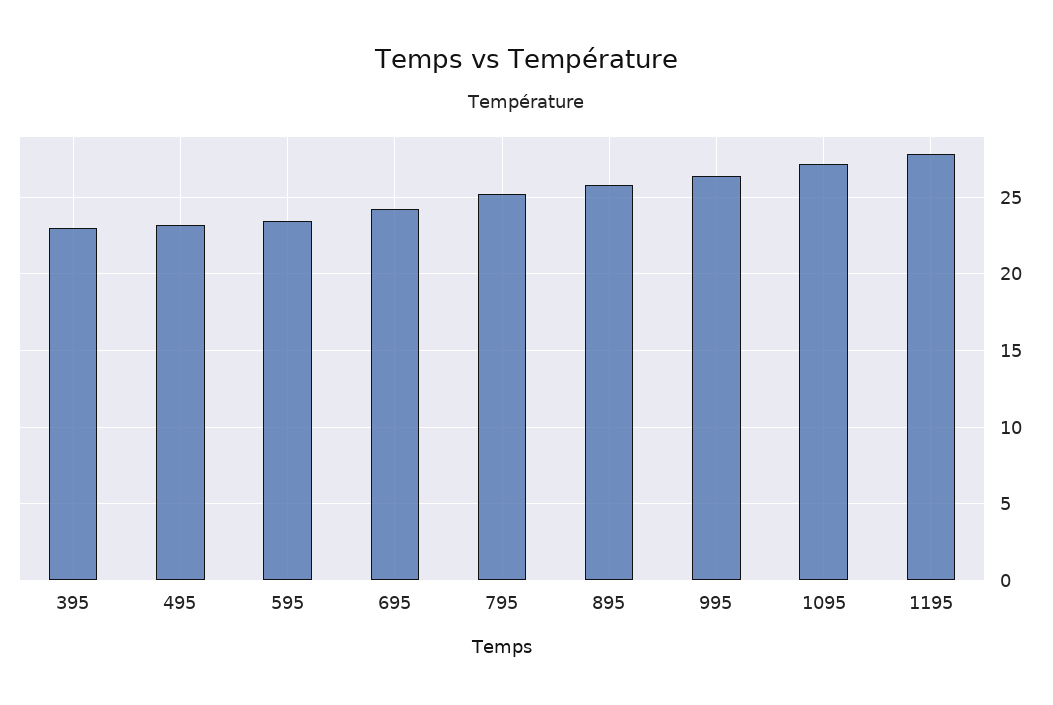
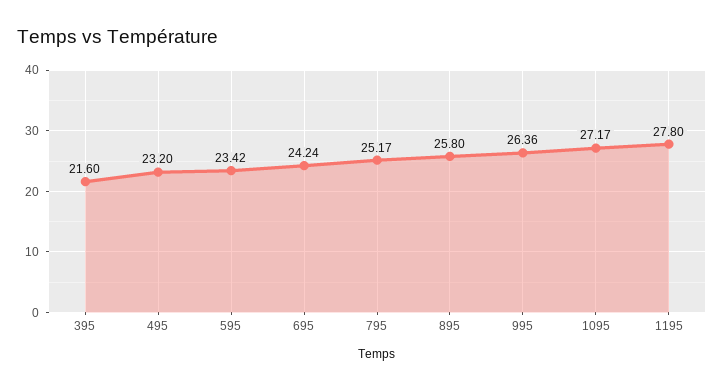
395: 23 -> 21.6

